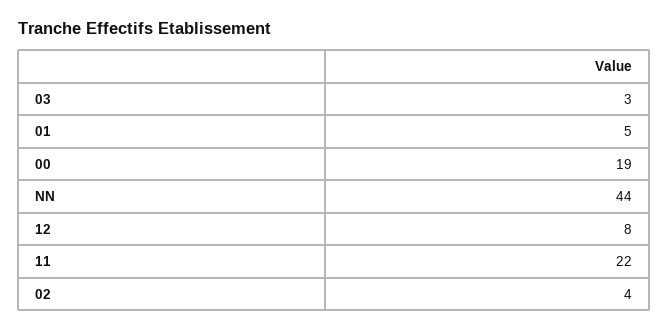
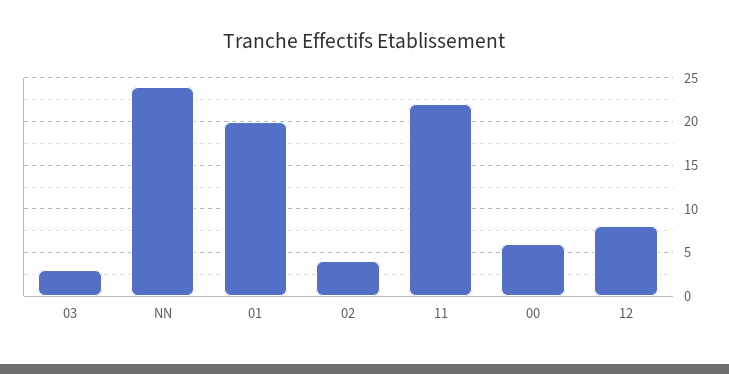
01: 5 -> 20
00: 19 -> 6
NN: 44 -> 24

